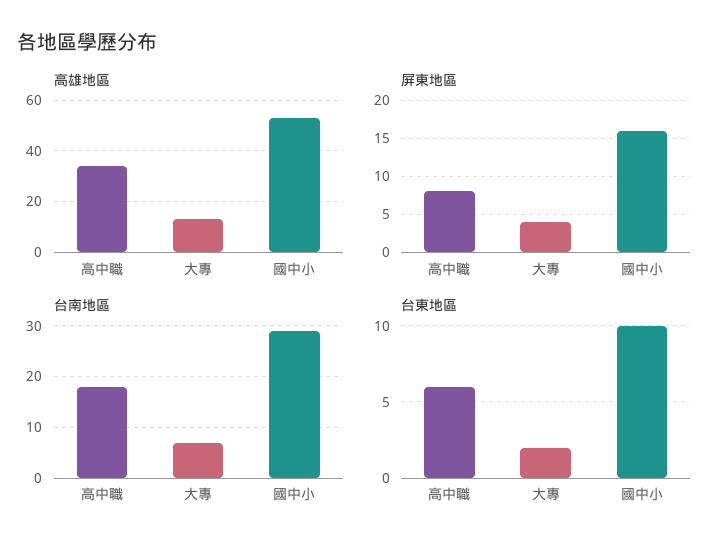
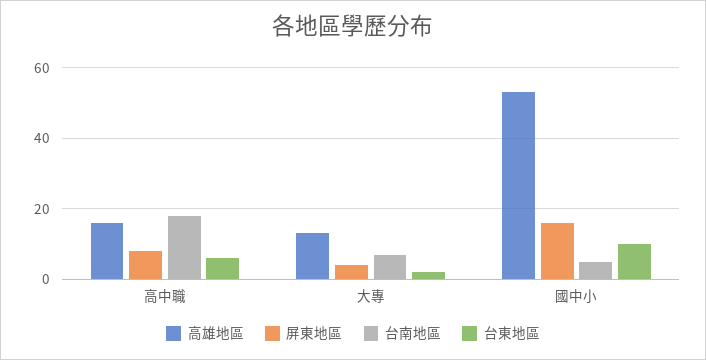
高雄地區, 高中職: 35 -> 15
台南地區, 國中小: 30 -> 5

